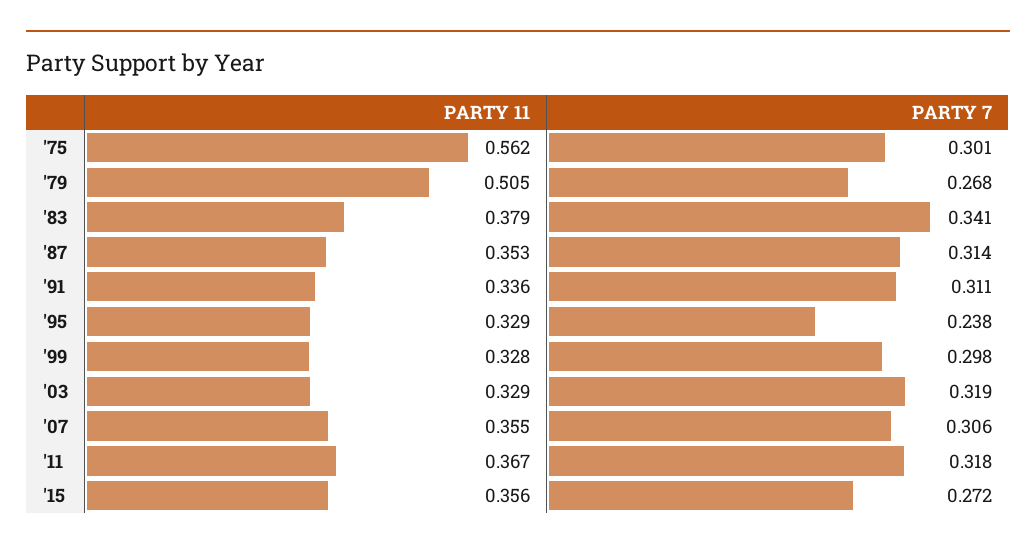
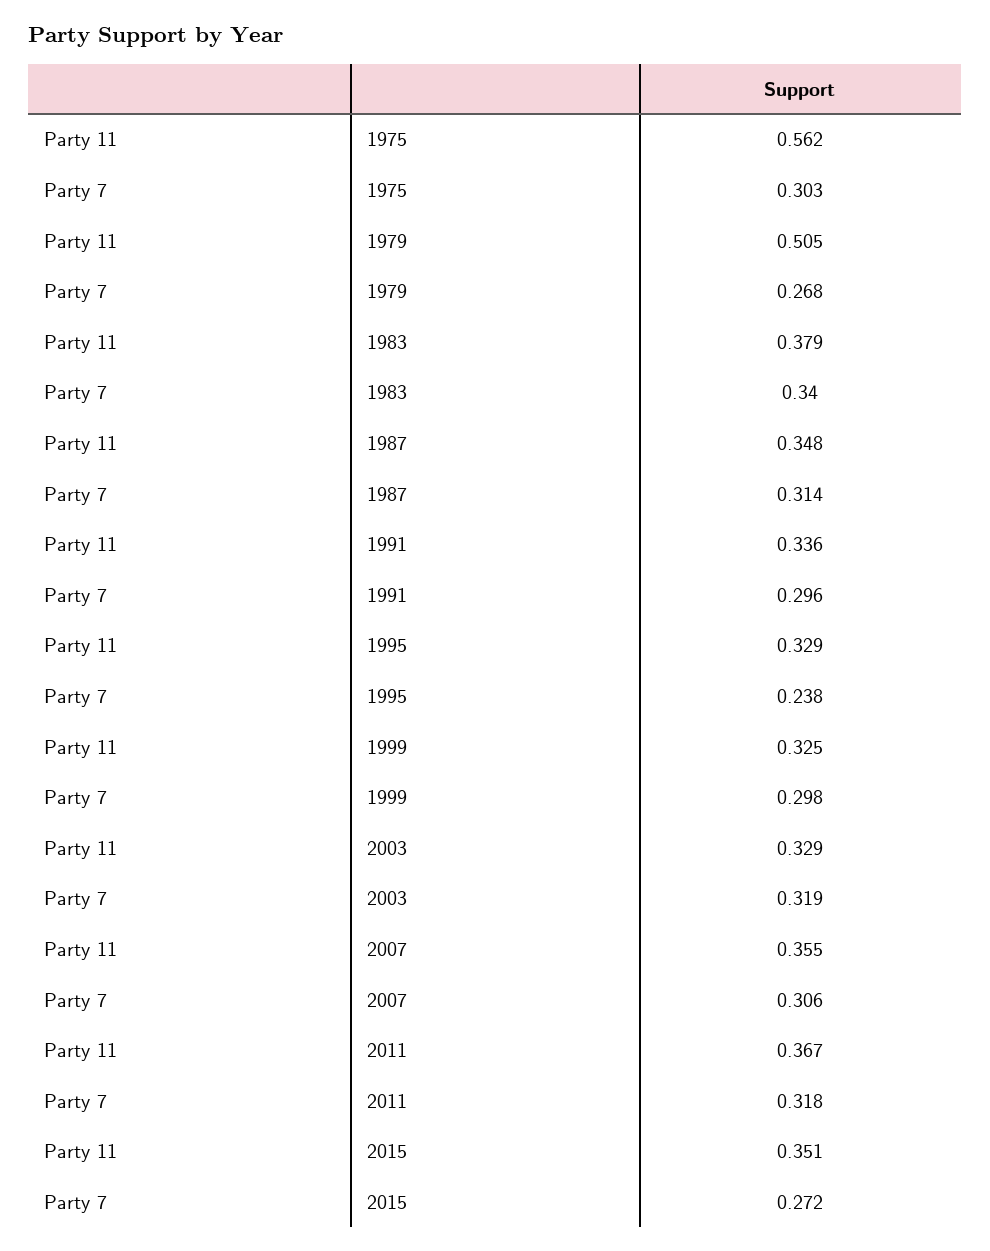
PARTY 7, '75: 0.301 -> 0.303
PARTY 7, '83: 0.341 -> 0.34
PARTY 11, '87: 0.353 -> 0.348
PARTY 7, '91: 0.311 -> 0.296
PARTY 11, '99: 0.328 -> 0.325
PARTY 11, '15: 0.356 -> 0.351

